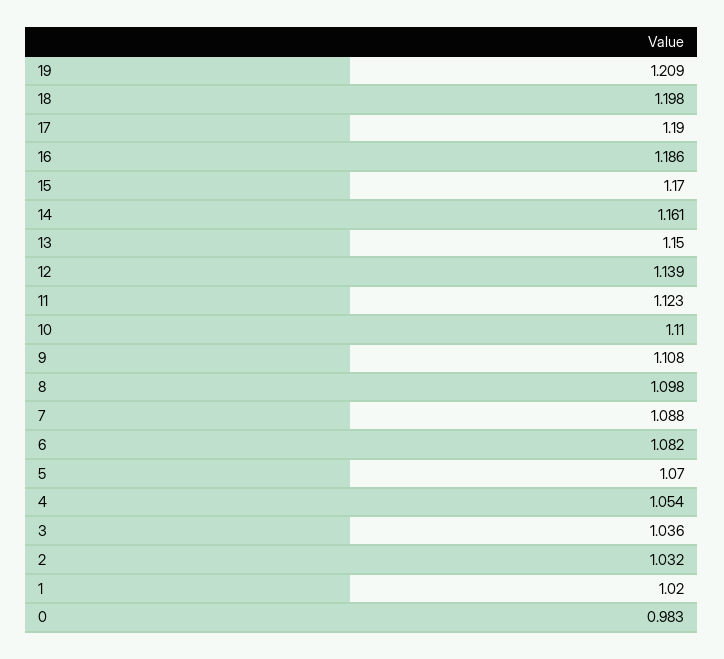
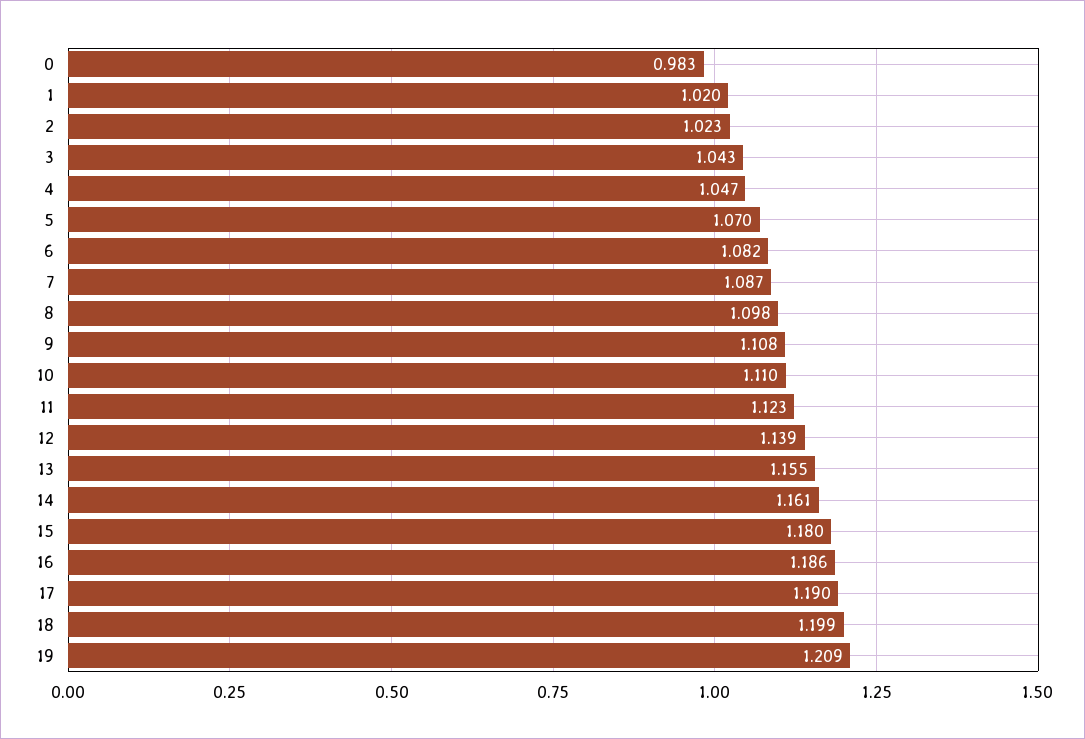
18: 1.198 -> 1.199
15: 1.17 -> 1.18
13: 1.15 -> 1.155
7: 1.088 -> 1.087
4: 1.054 -> 1.047
3: 1.036 -> 1.043
2: 1.032 -> 1.023

